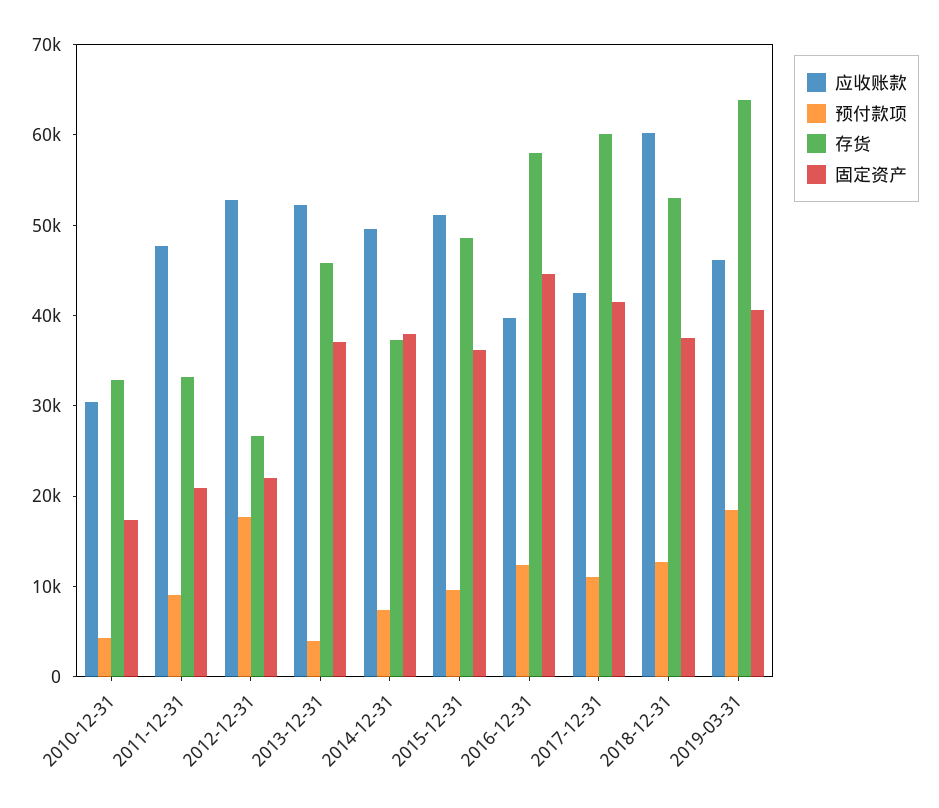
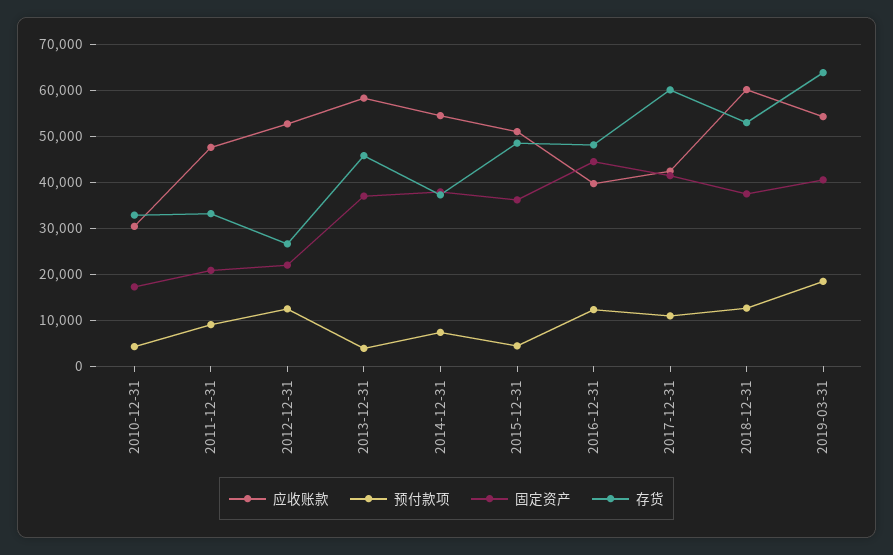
预付款项, 2012-12-31: 18000 -> 12000
应收账款, 2013-12-31: 52000 -> 58000
应收账款, 2014-12-31: 50000 -> 54000
预付款项, 2015-12-31: 10000 -> 4000
存货, 2016-12-31: 58000 -> 48000
应收账款, 2019-03-31: 46000 -> 54000

